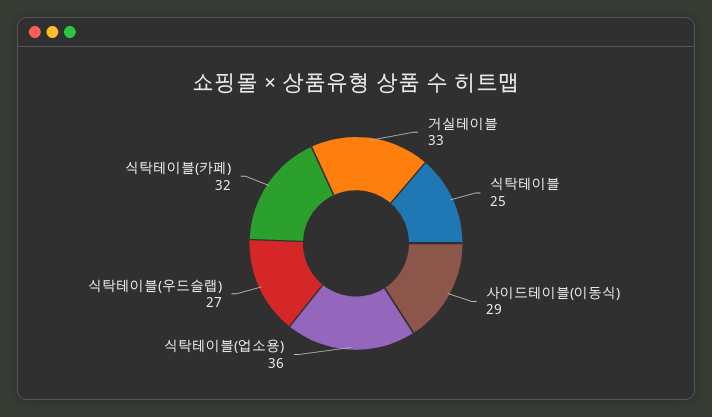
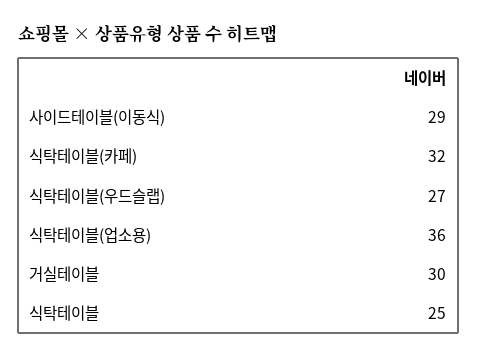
거실테이블: 33 -> 30

